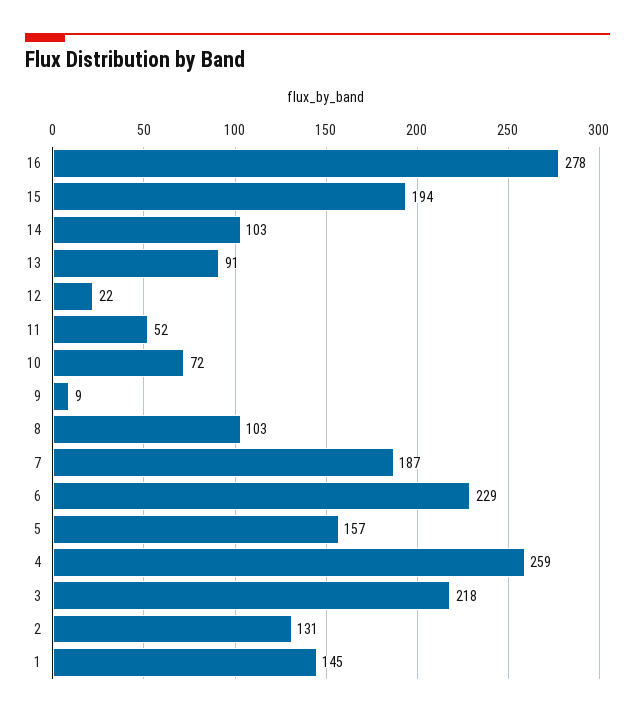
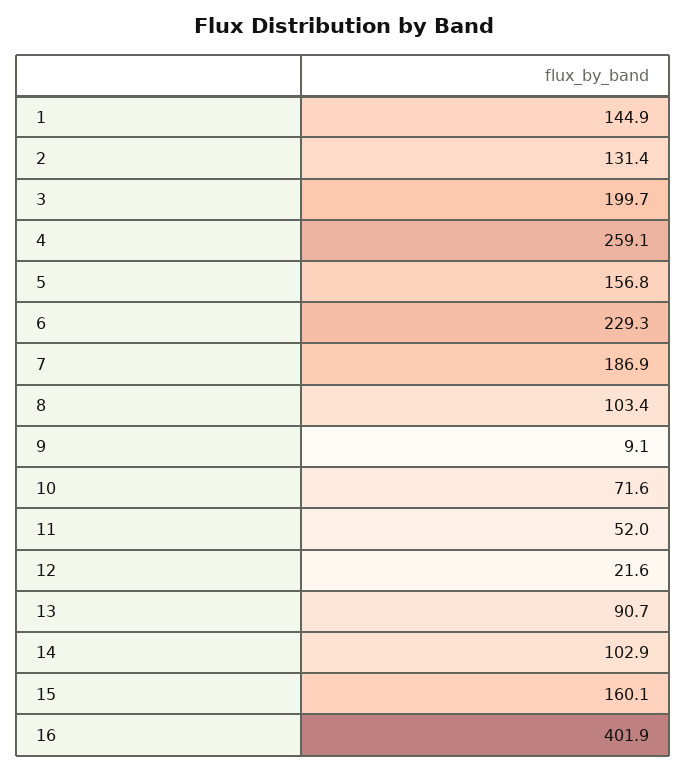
16: 278 -> 401.9
15: 194 -> 160.1
3: 218 -> 199.7

